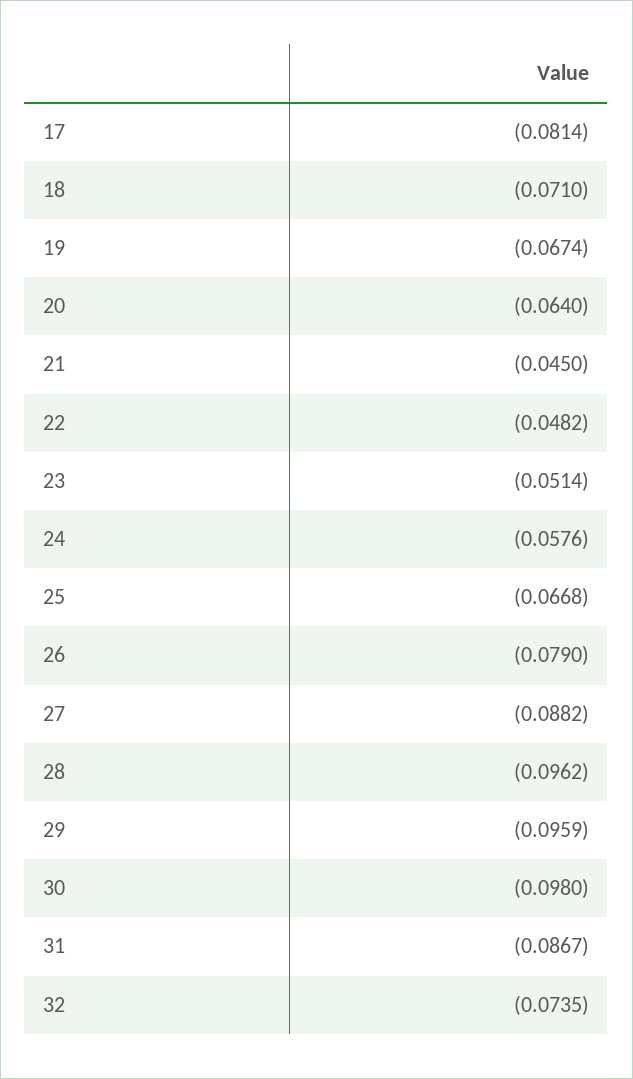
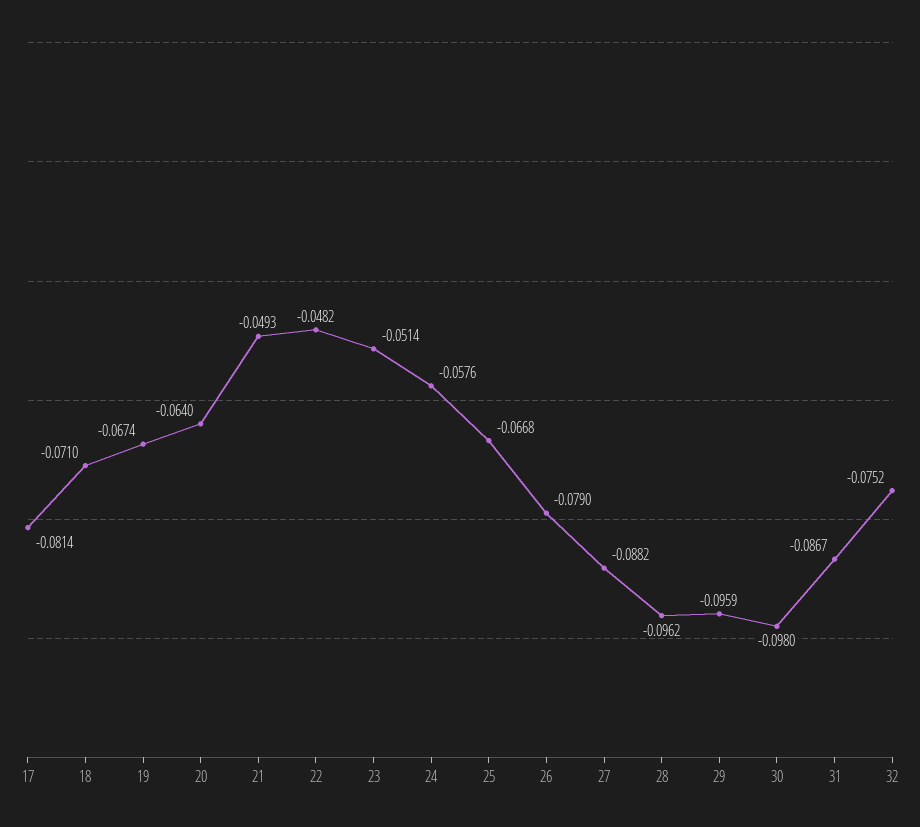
21: -0.045 -> -0.0493
32: -0.0735 -> -0.0752

